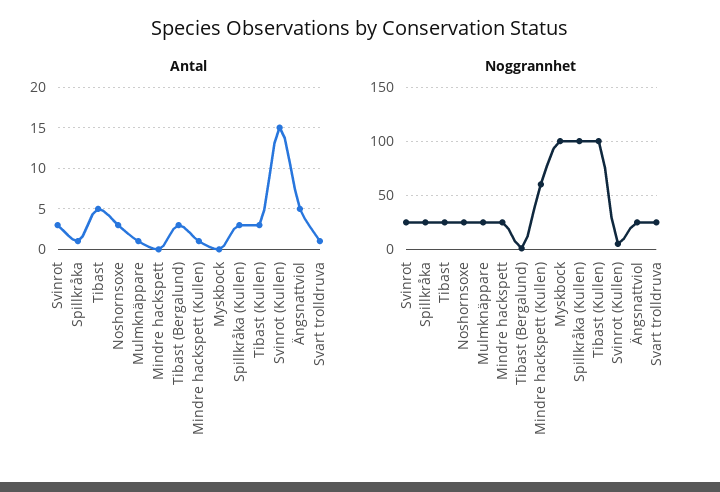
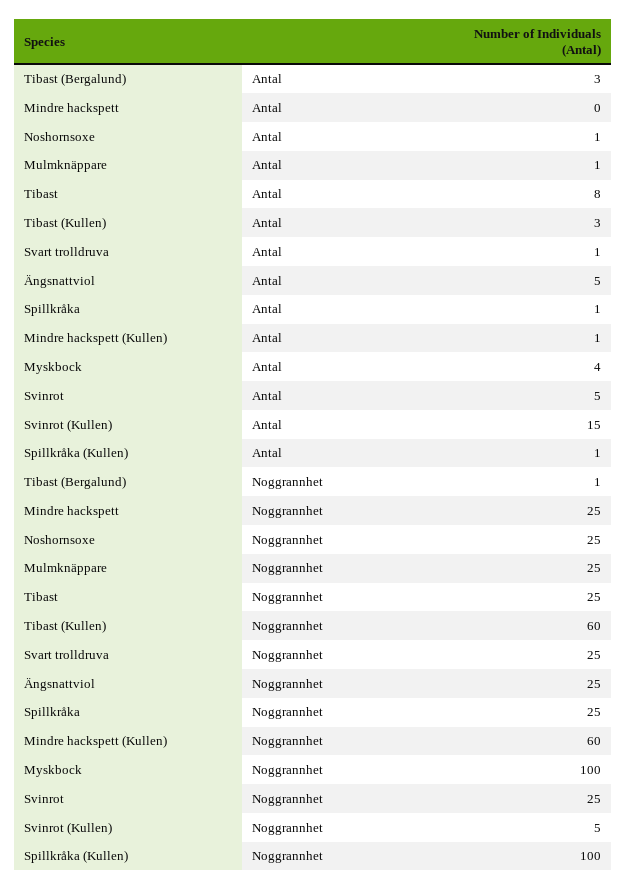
Antal, Svinrot: 3 -> 5
Antal, Tibast: 5 -> 8
Antal, Noshornsoxe: 3 -> 1
Antal, Myskbock: 0 -> 4
Antal, Spillkråka (Kullen): 3 -> 1
Noggrannhet, Tibast (Kullen): 100 -> 60

